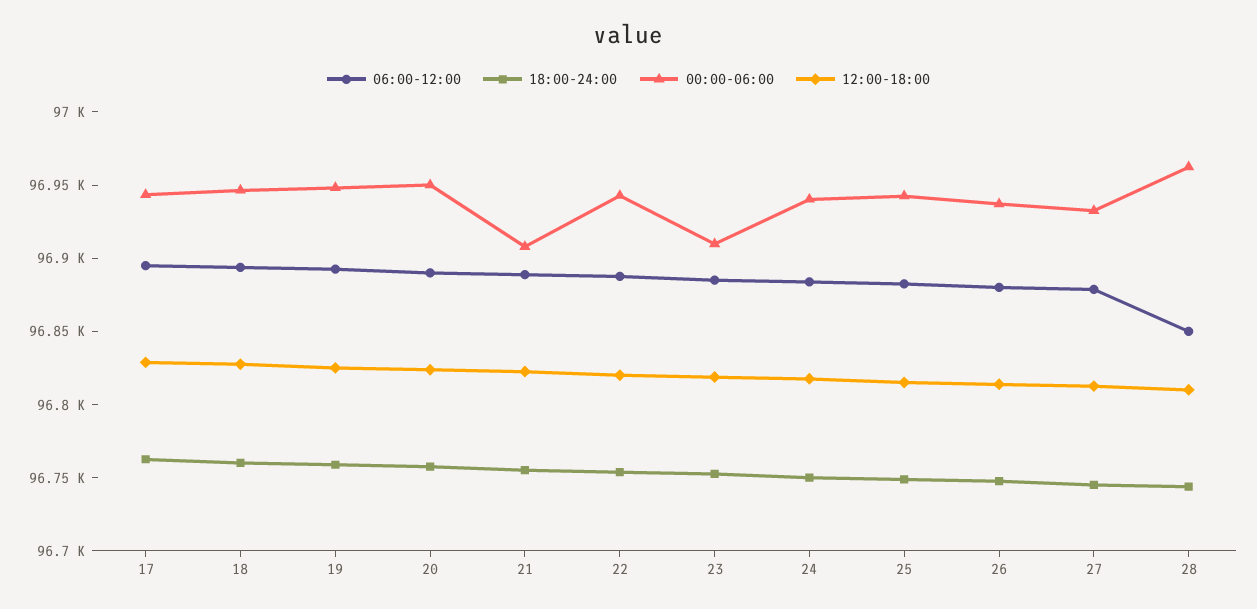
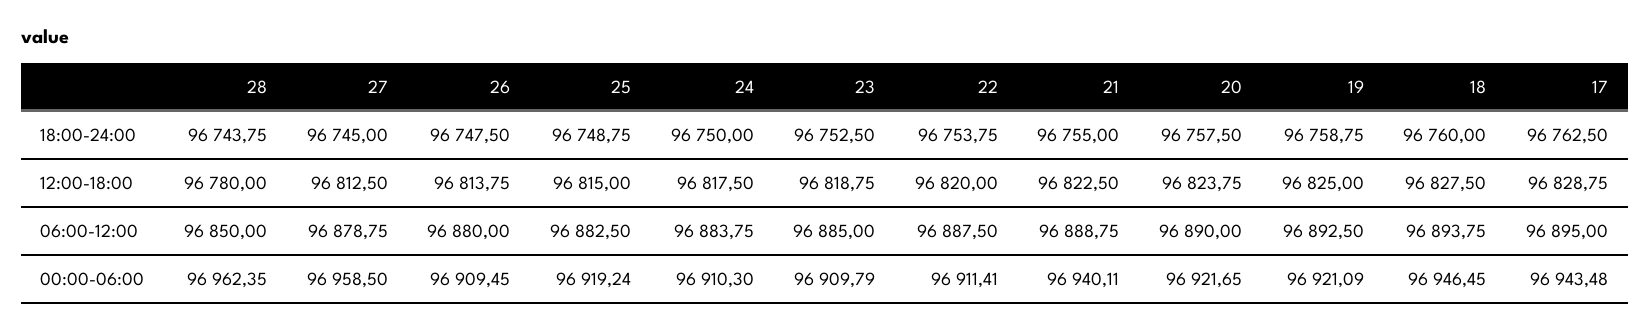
00:00-06:00, 19: 96950 -> 96921.09
00:00-06:00, 20: 96950 -> 96921.65
00:00-06:00, 21: 96910 -> 96940.11
00:00-06:00, 22: 96940 -> 96911.41
00:00-06:00, 24: 96940 -> 96910.3
00:00-06:00, 25: 96940 -> 96919.24
00:00-06:00, 26: 96940 -> 96909.45
00:00-06:00, 27: 96930 -> 96958.5
12:00-18:00, 28: 96810 -> 96780

